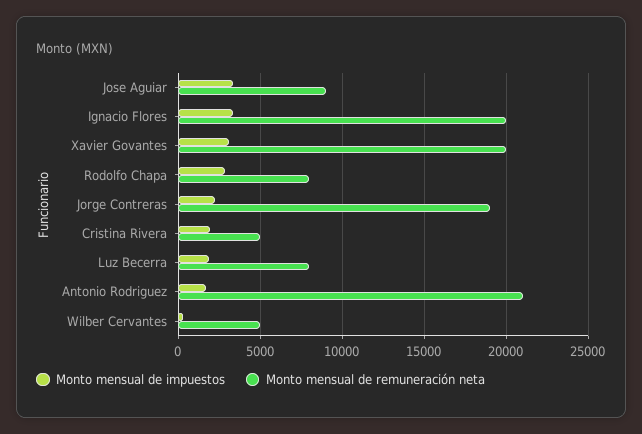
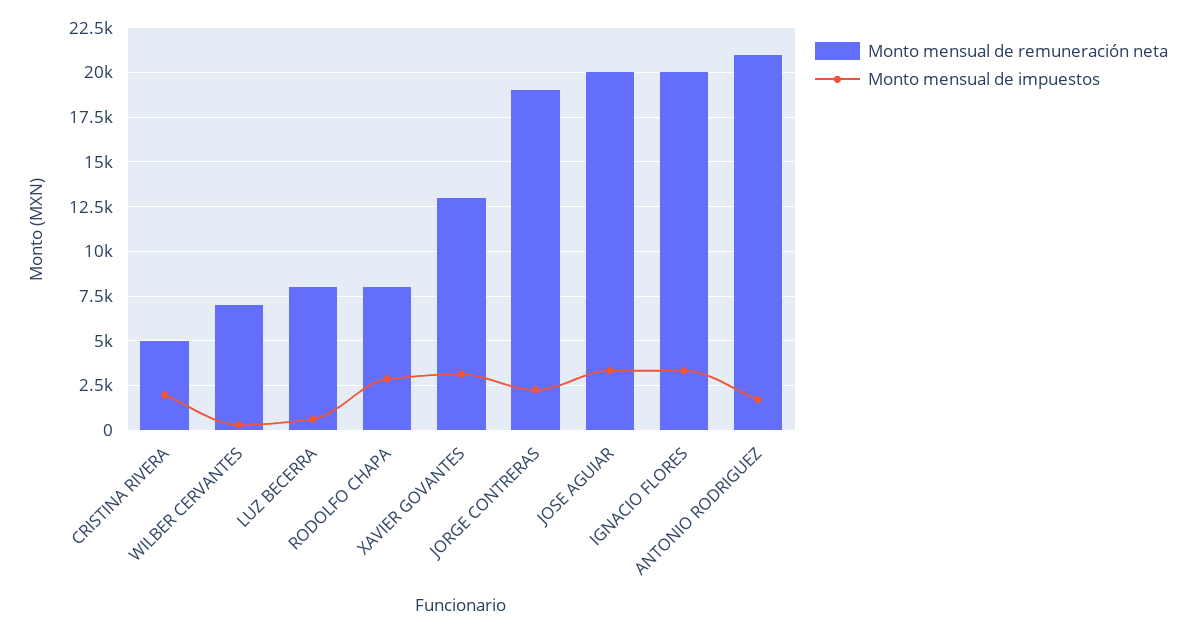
Monto mensual de remuneración neta, Jose Aguiar: 9000 -> 20000
Monto mensual de remuneración neta, Xavier Govantes: 20000 -> 13000
Monto mensual de impuestos, Luz Becerra: 2000 -> 500
Monto mensual de remuneración neta, Wilber Cervantes: 5000 -> 7000

